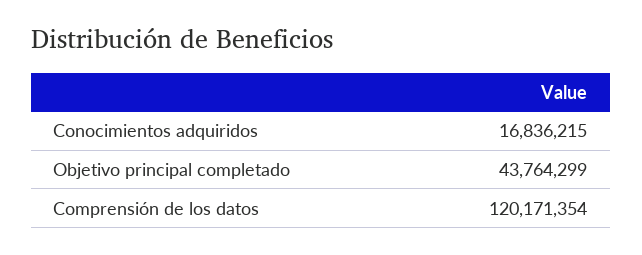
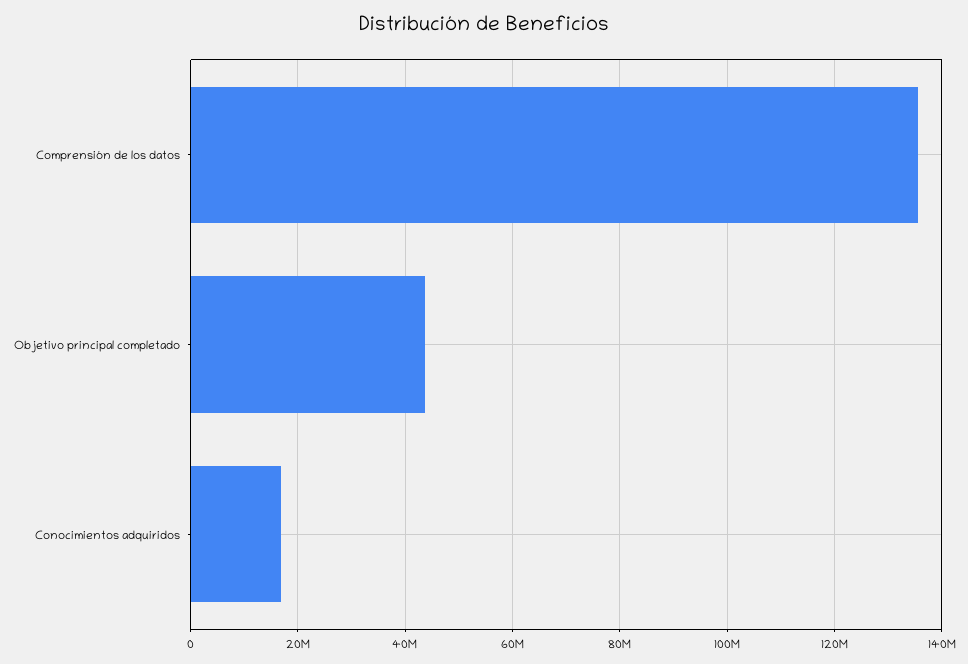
Comprensión de los datos: 120171354 -> 136000000

